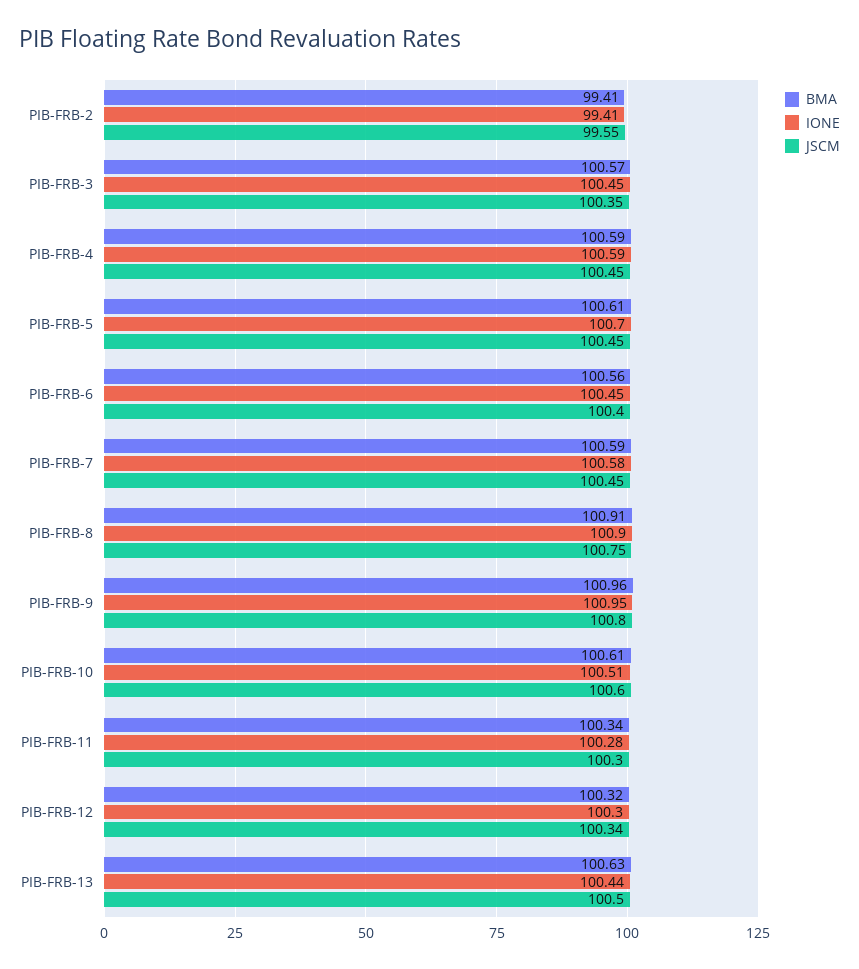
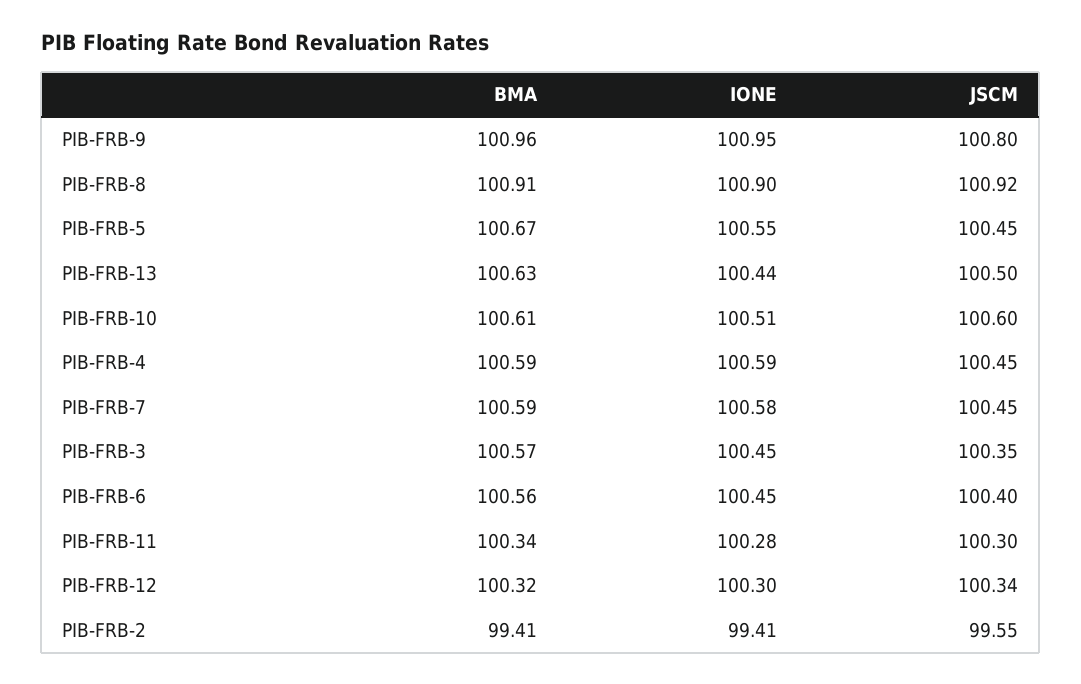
BMA, PIB-FRB-5: 100.61 -> 100.67
IONE, PIB-FRB-5: 100.7 -> 100.55
JSCM, PIB-FRB-8: 100.75 -> 100.92

